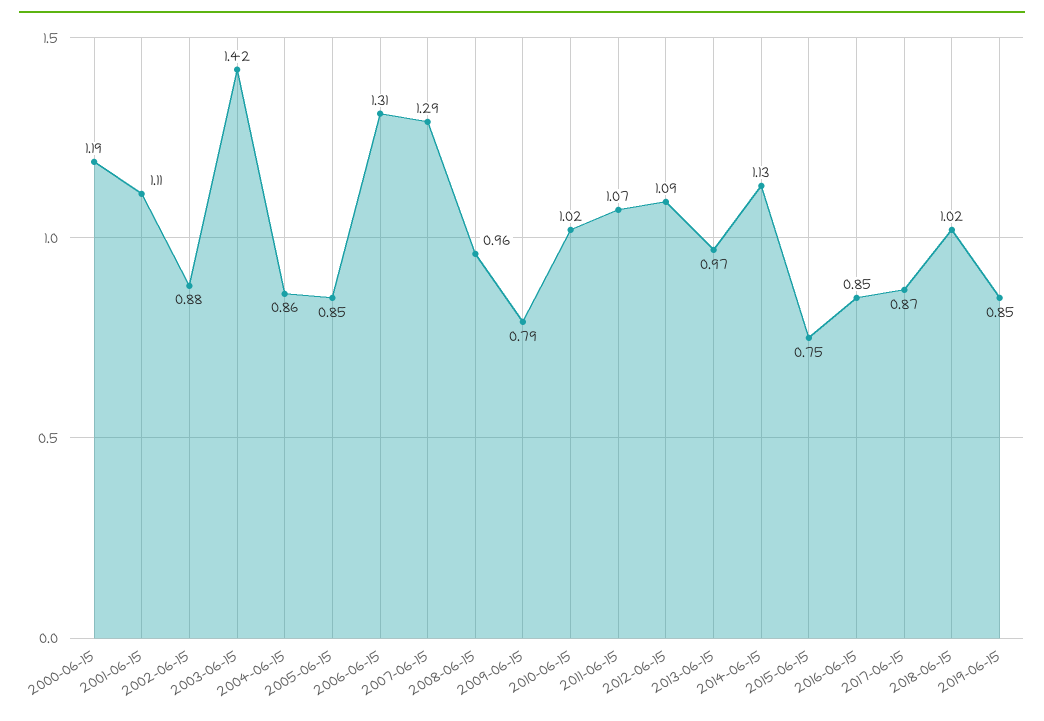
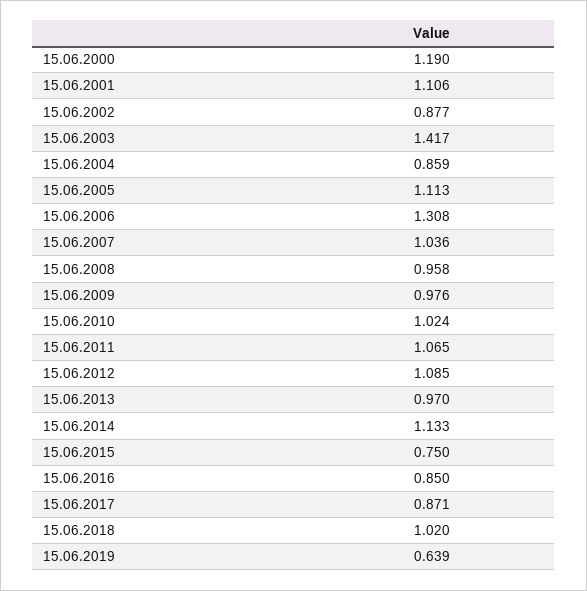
2005-06-15: 0.85 -> 1.113
2007-06-15: 1.29 -> 1.036
2009-06-15: 0.79 -> 0.976
2019-06-15: 0.85 -> 0.639

